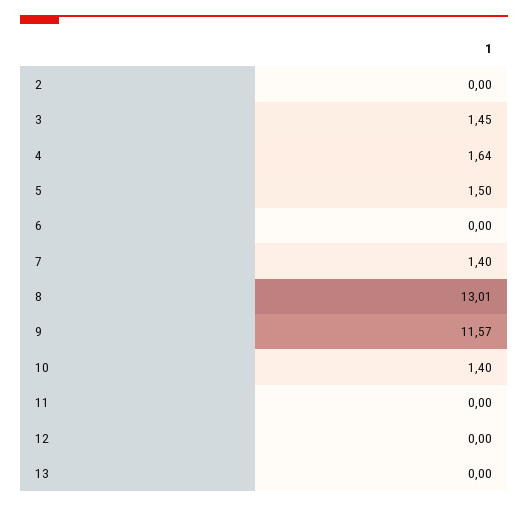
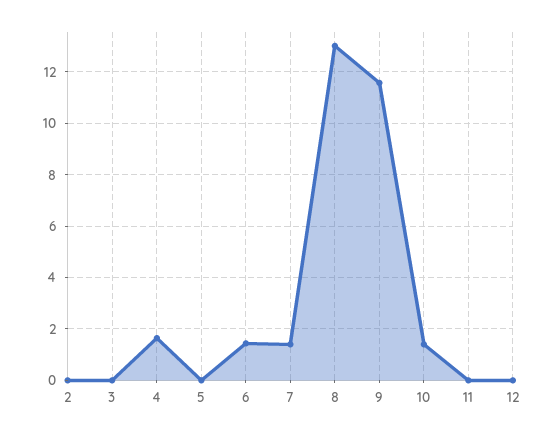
3: 1.45 -> 0
5: 1.5 -> 0
6: 0 -> 1.5
13: 0 -> none

